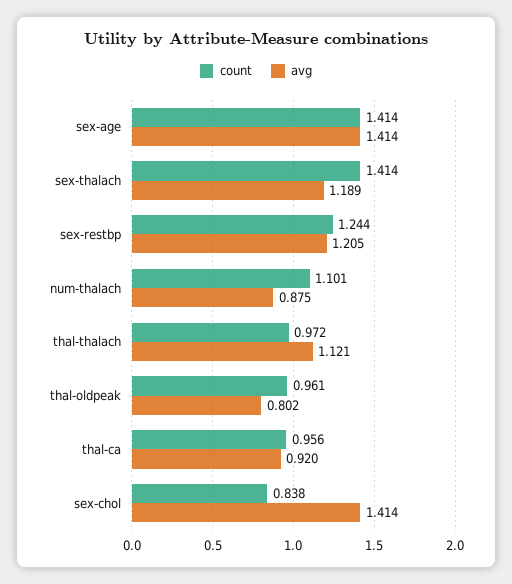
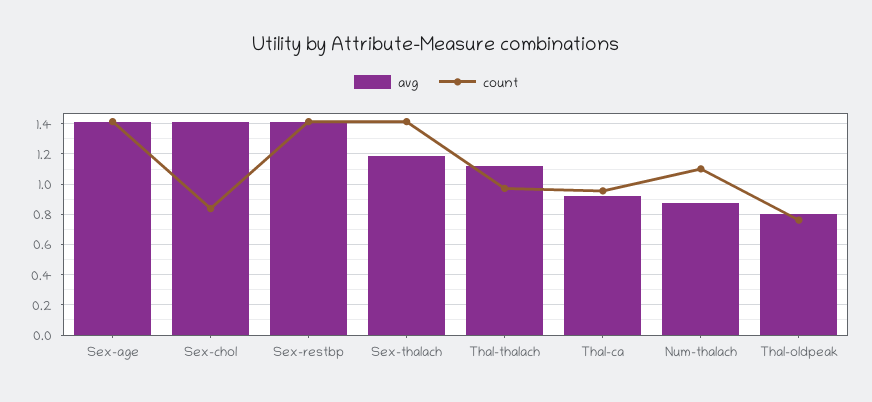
count, sex-restbp: 1.244 -> 1.4
avg, sex-restbp: 1.205 -> 1.4
count, thal-oldpeak: 0.961 -> 0.75

